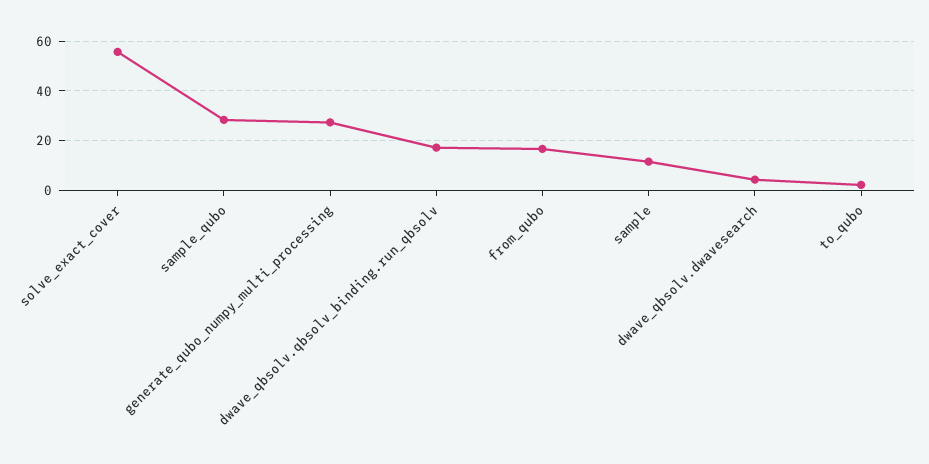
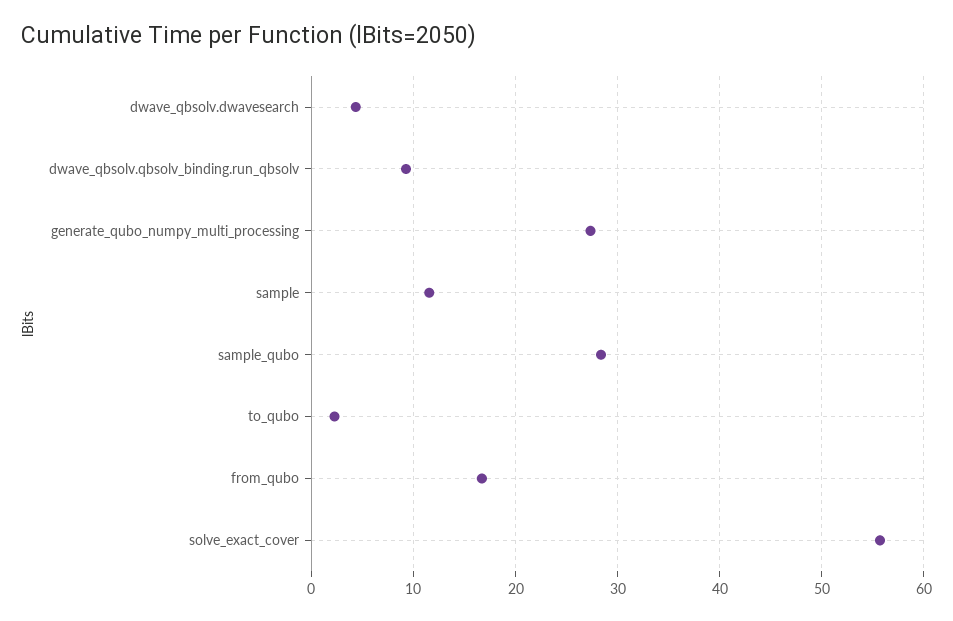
dwave_qbsolv.qbsolv_binding.run_qbsolv: 17.5 -> 9

